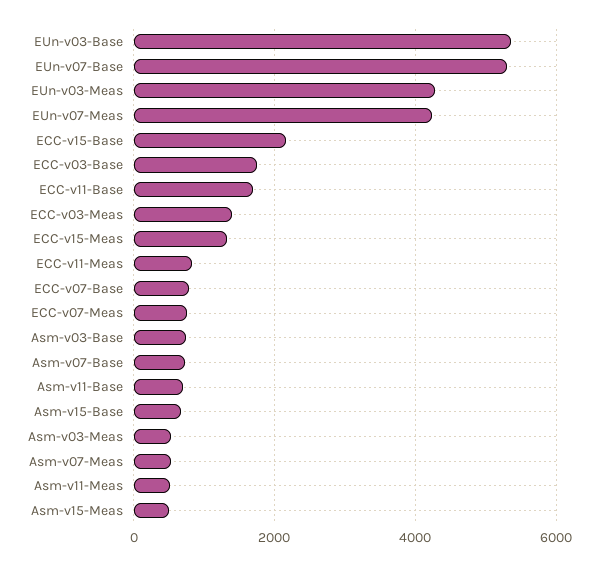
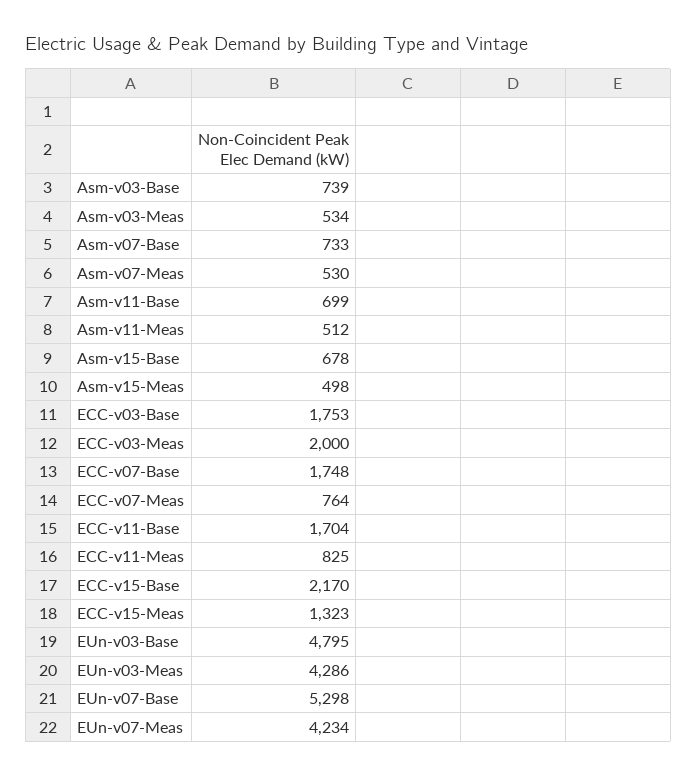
EUn-v03-Base: 5400 -> 4795
ECC-v03-Meas: 1400 -> 2000
ECC-v07-Base: 800 -> 1748

